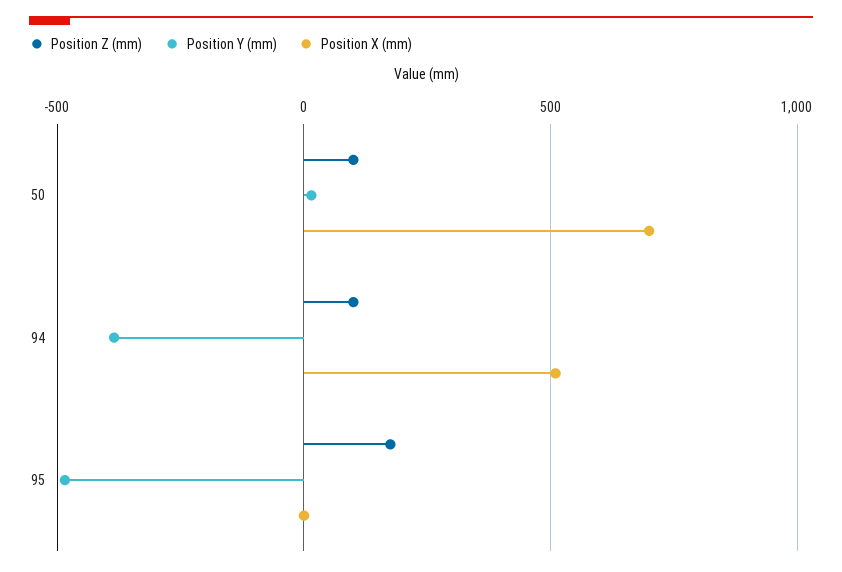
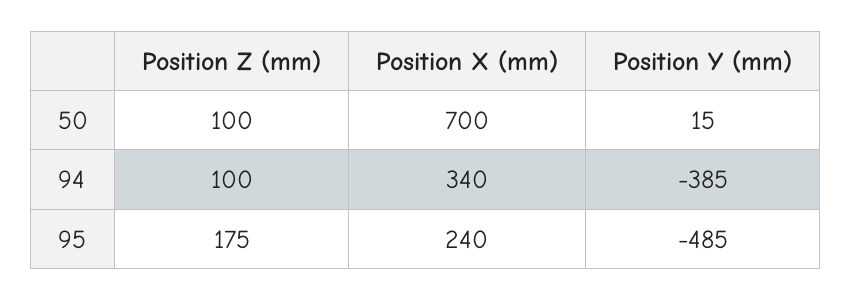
Position X (mm), 94: 500 -> 340
Position X (mm), 95: 0 -> 240

